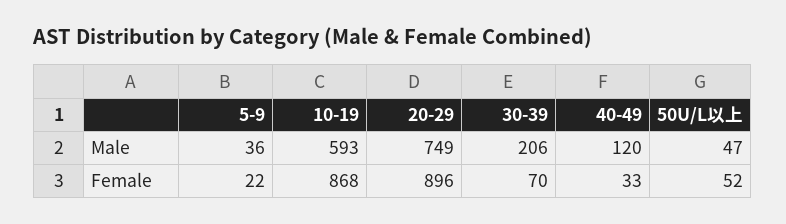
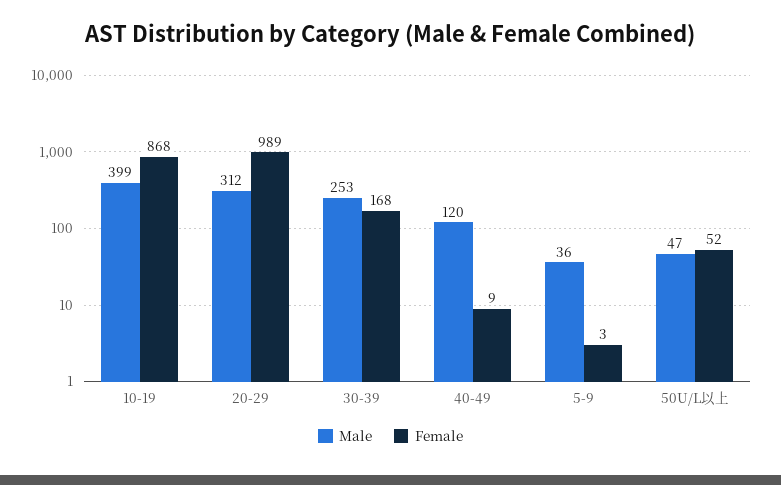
Male, 10-19: 593 -> 399
Male, 20-29: 749 -> 312
Male, 30-39: 206 -> 253
Female, 5-9: 22 -> 3
Female, 20-29: 896 -> 989
Female, 30-39: 70 -> 168
Female, 40-49: 33 -> 9

